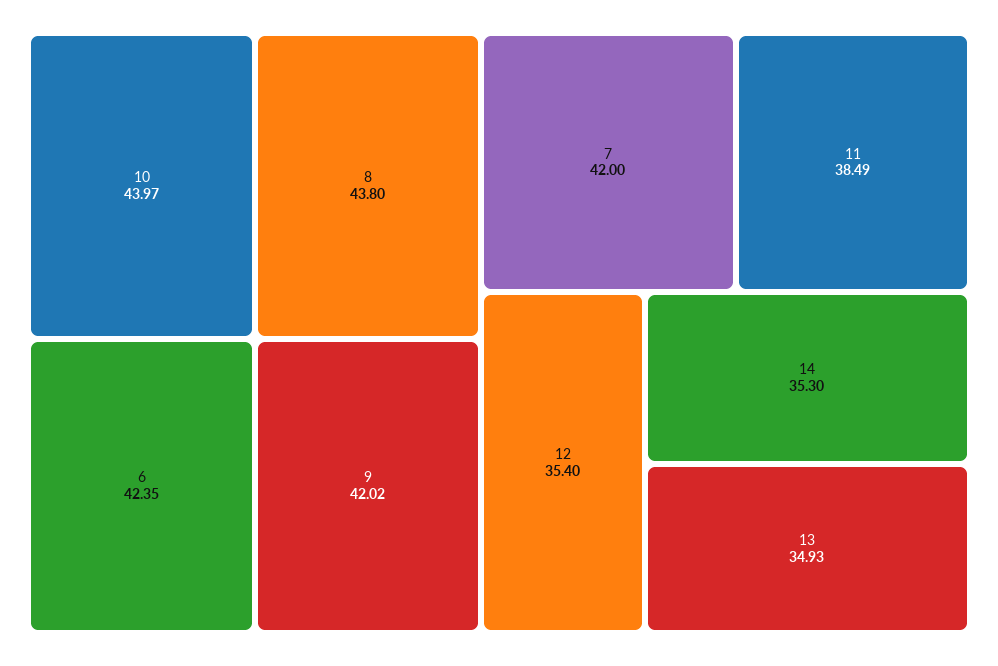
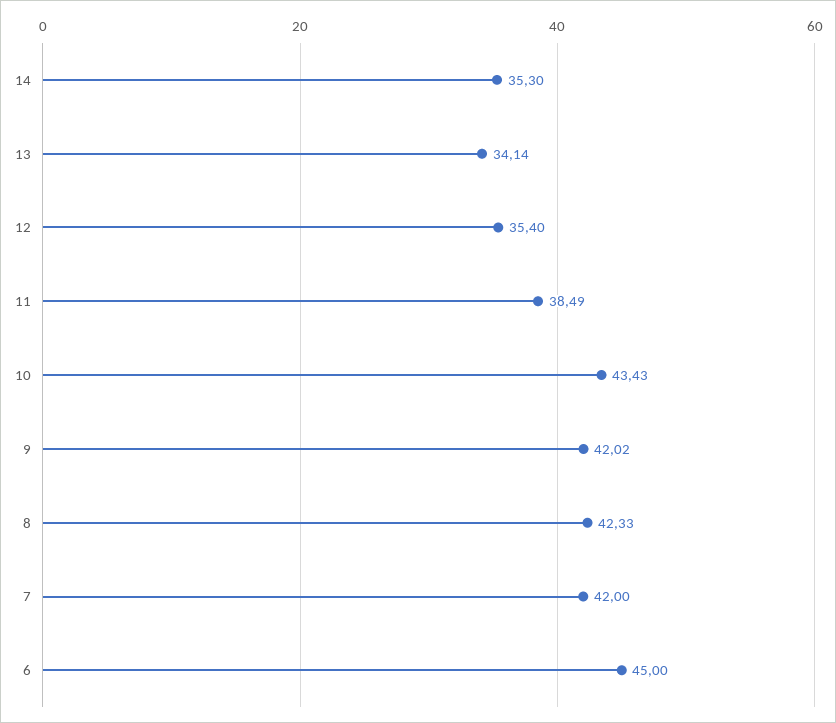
10: 43.97 -> 43.43
8: 43.8 -> 42.33
6: 42.35 -> 45
13: 34.93 -> 34.14

